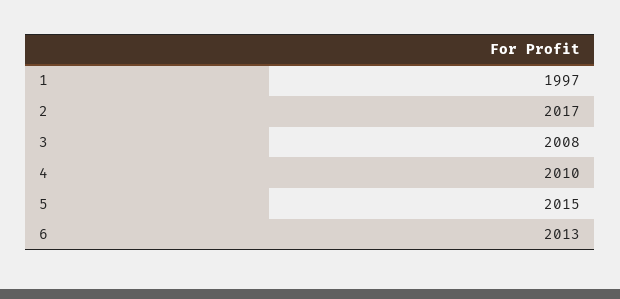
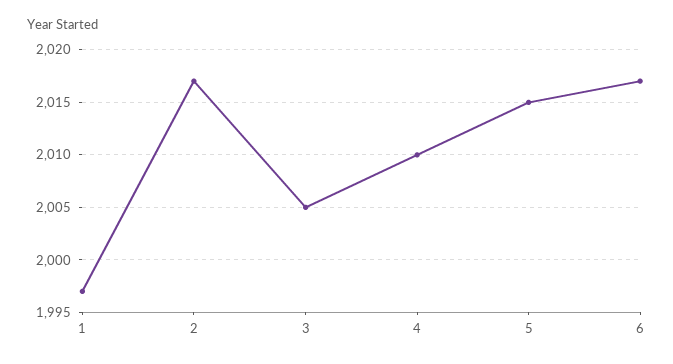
3: 2008 -> 2005
6: 2013 -> 2017

